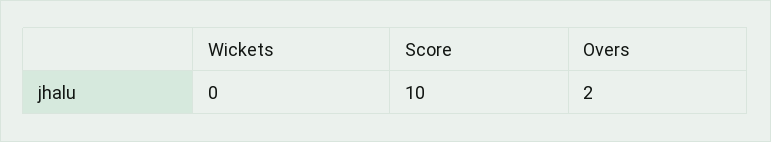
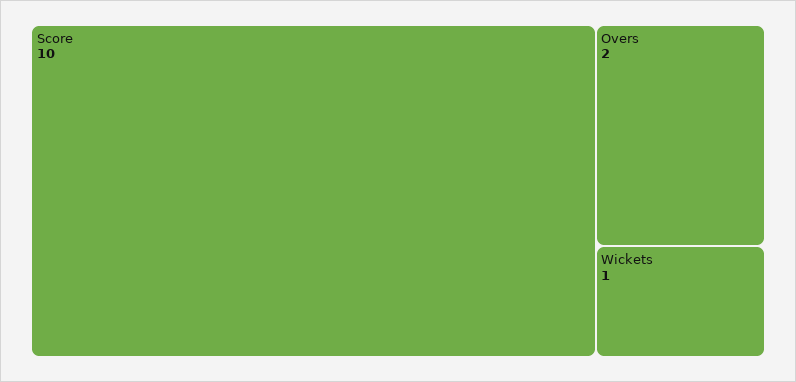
Wickets: 0 -> 1

